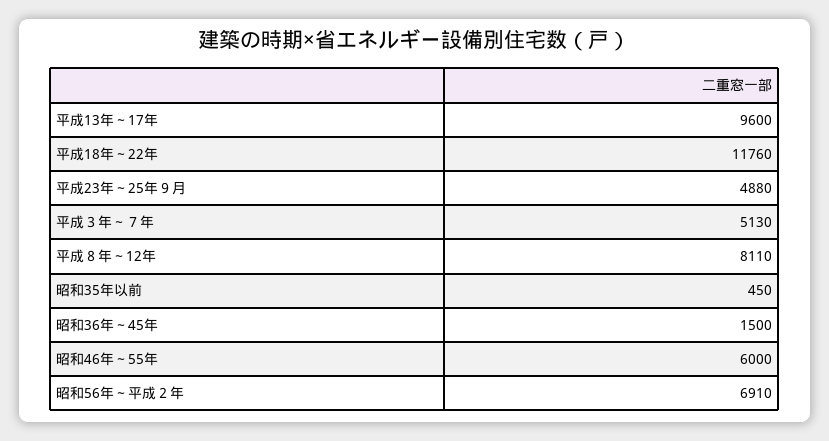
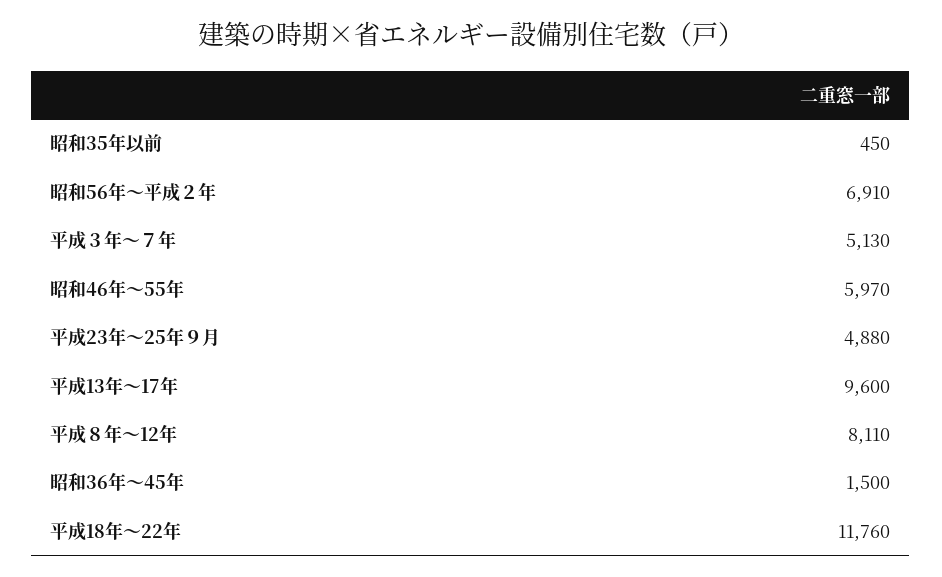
昭和46年～55年: 6000 -> 5970

